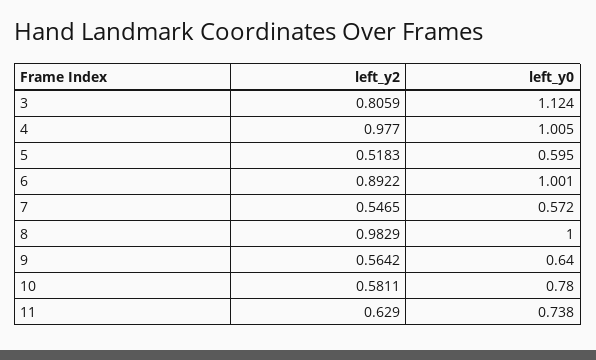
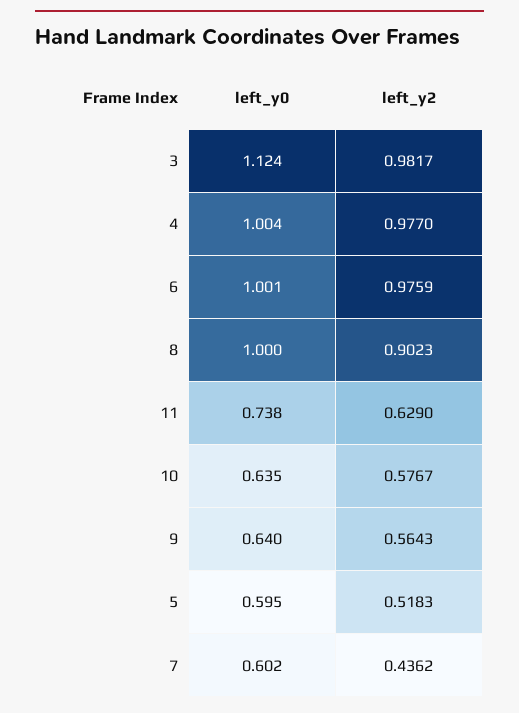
left_y2, 3: 0.8059 -> 0.9817
left_y0, 4: 1.005 -> 1.004
left_y2, 6: 0.8922 -> 0.9759
left_y2, 7: 0.5465 -> 0.4362
left_y0, 7: 0.572 -> 0.602
left_y2, 8: 0.9829 -> 0.9023
left_y2, 9: 0.5642 -> 0.5643
left_y2, 10: 0.5811 -> 0.5767
left_y0, 10: 0.78 -> 0.635

